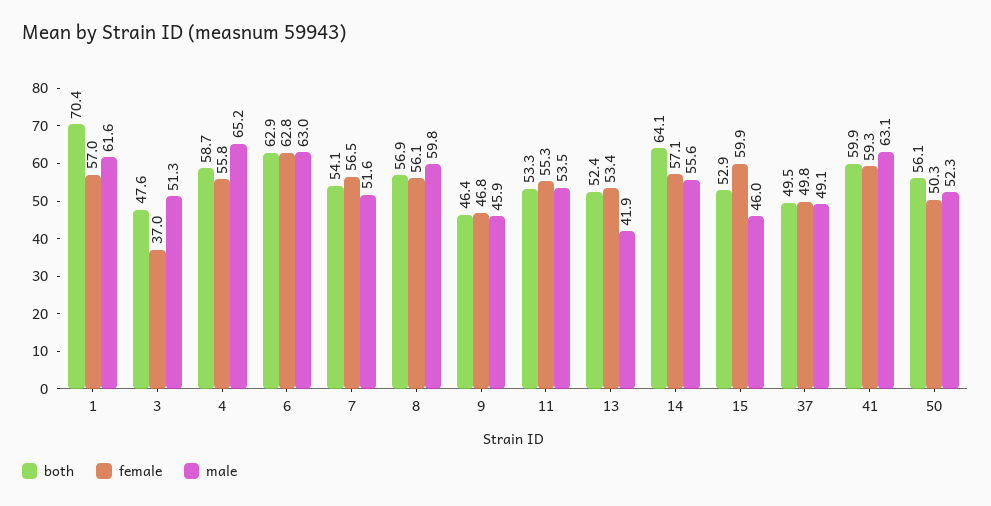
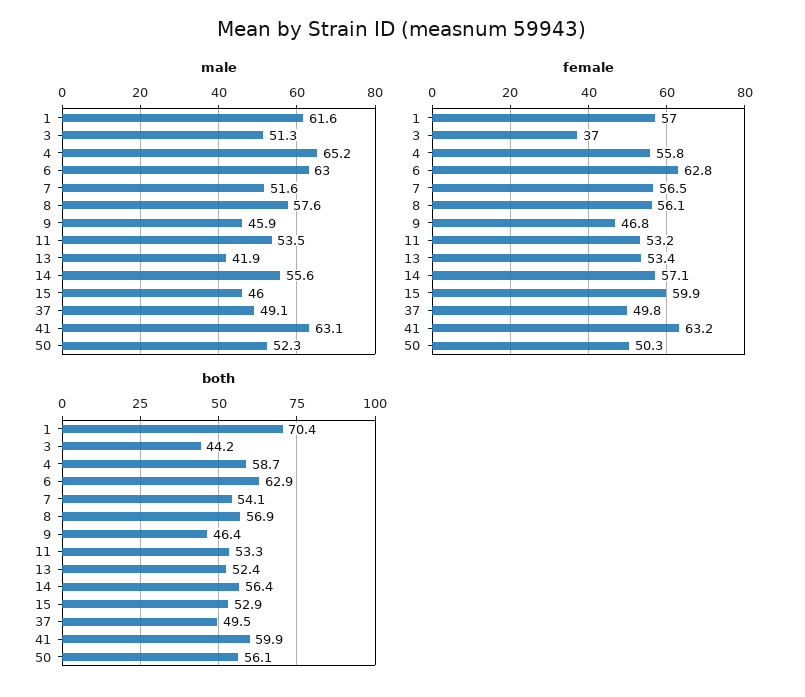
both, 3: 47.6 -> 44.2
male, 8: 59.8 -> 57.6
female, 11: 55.3 -> 53.2
both, 14: 64.1 -> 56.4
female, 41: 59.3 -> 63.2

